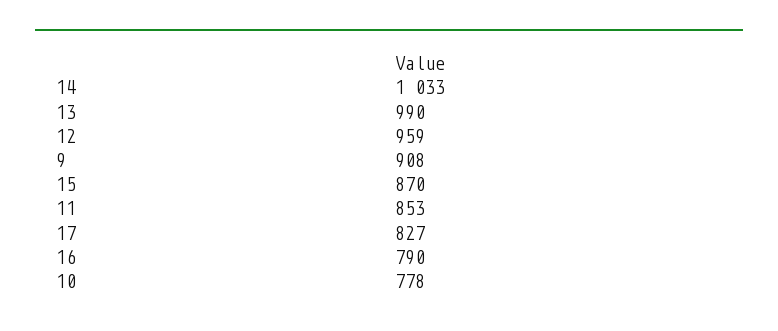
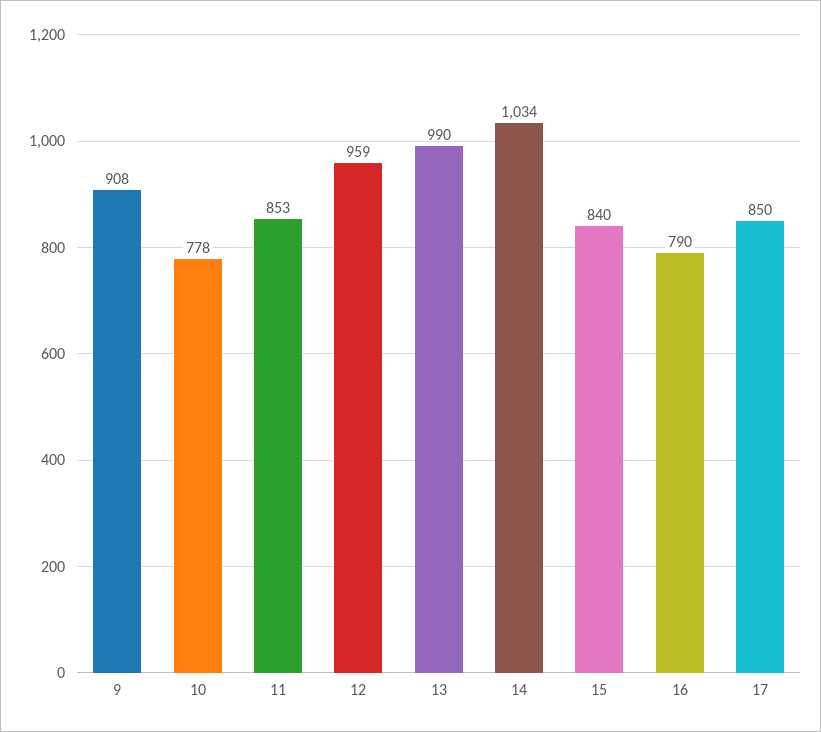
14: 1033 -> 1034
15: 870 -> 840
17: 827 -> 850

